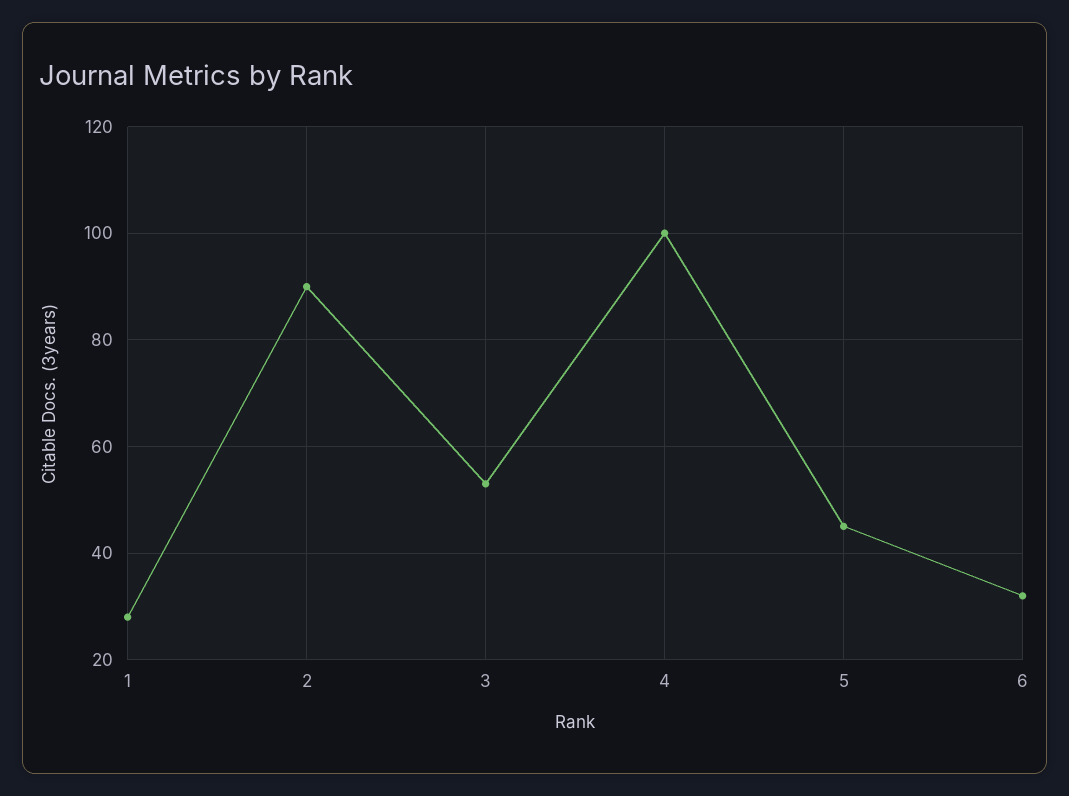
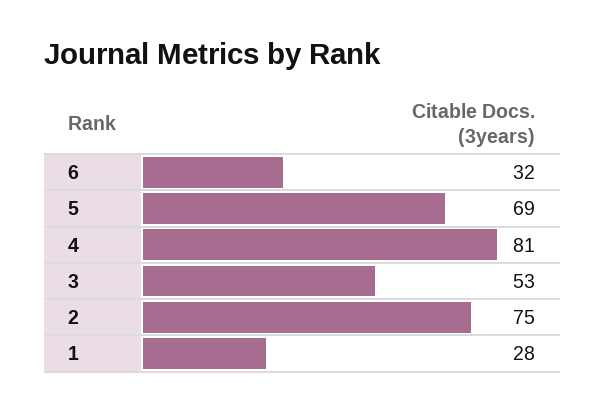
2: 90 -> 75
4: 100 -> 81
5: 45 -> 69

